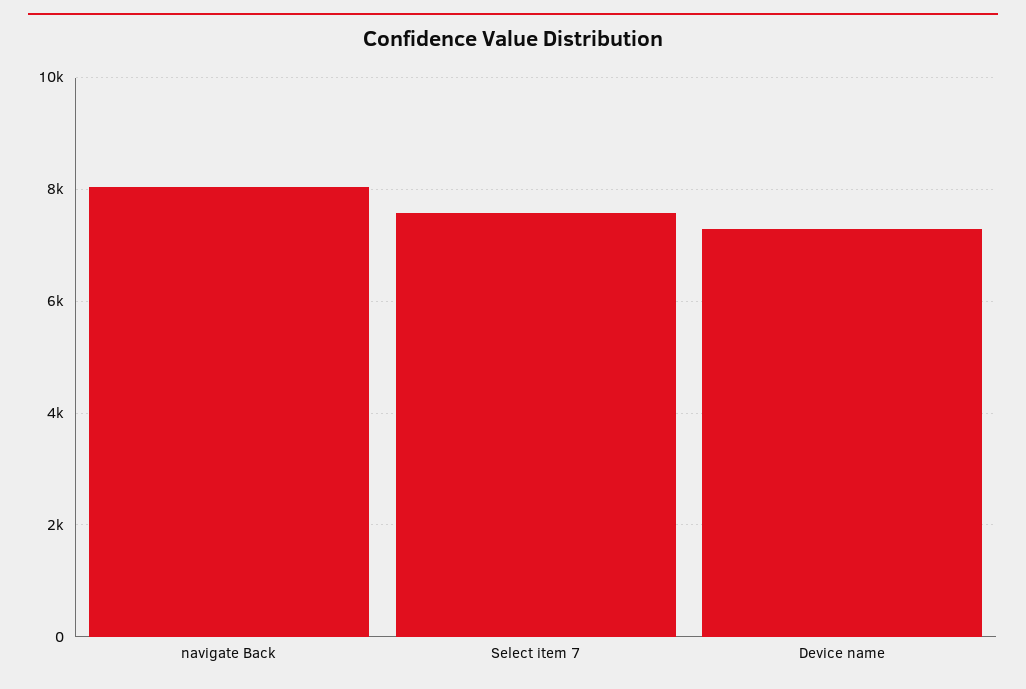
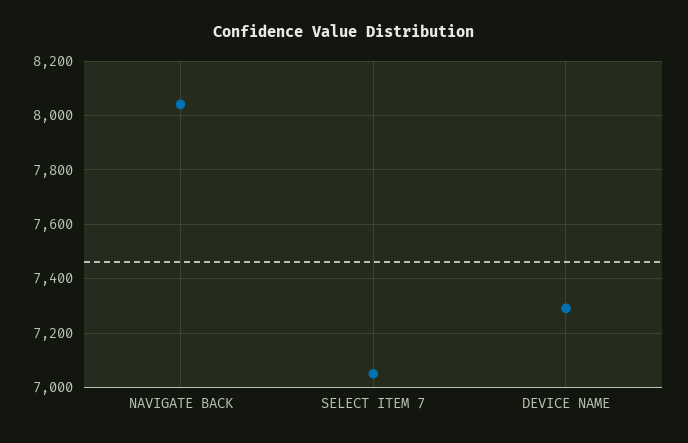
Select item 7: 7600 -> 7050

